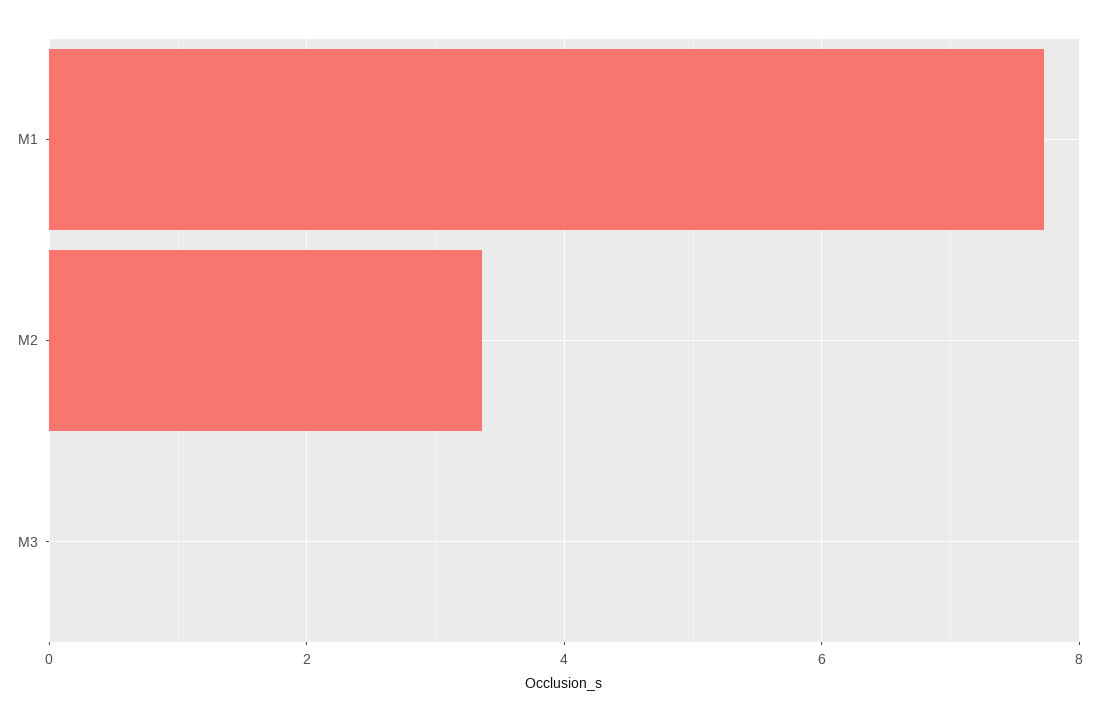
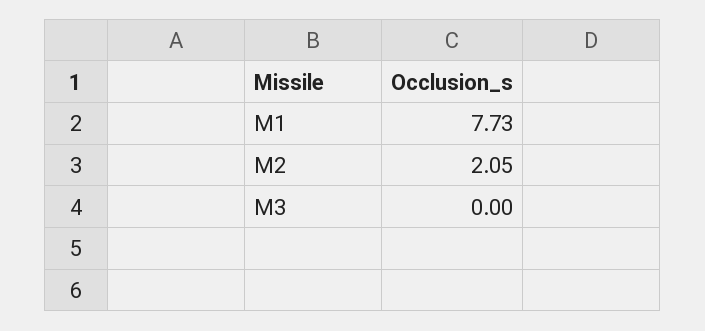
M2: 3.4 -> 2.05

